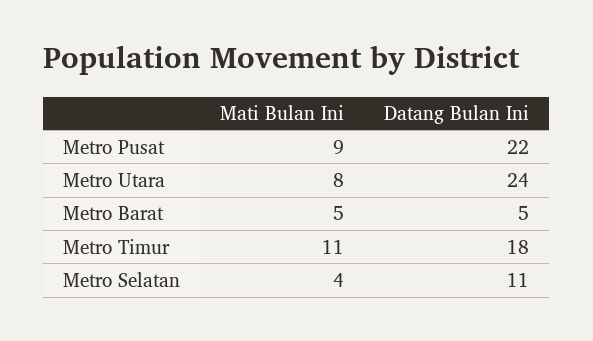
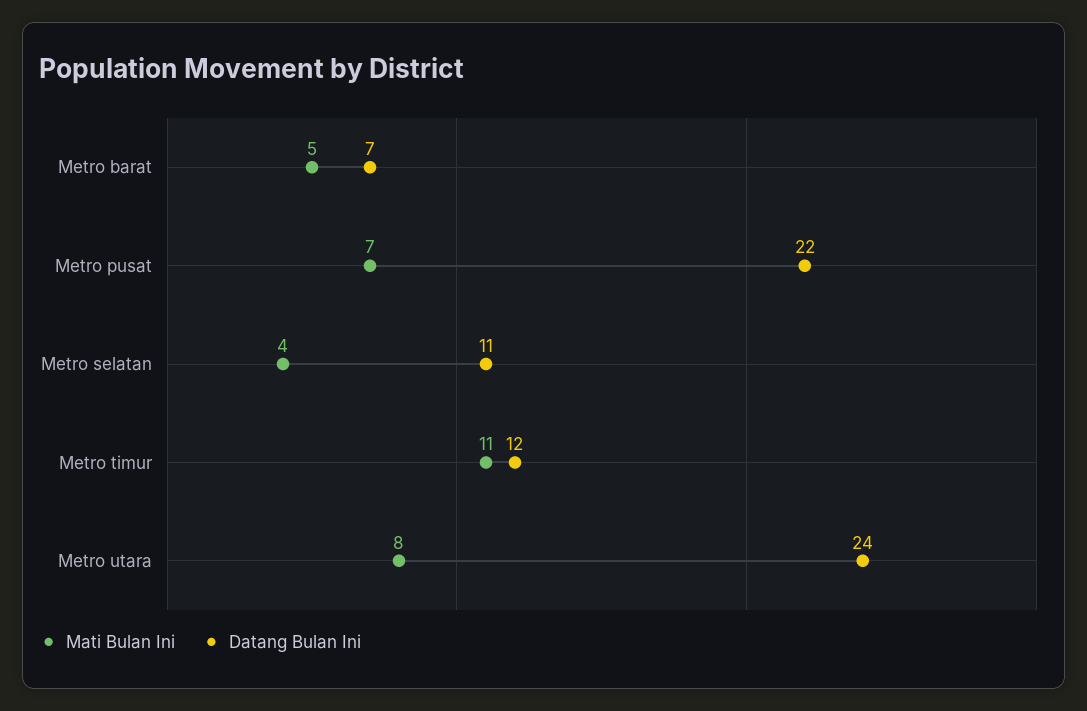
Mati Bulan Ini, Metro Pusat: 9 -> 7
Datang Bulan Ini, Metro Barat: 5 -> 7
Datang Bulan Ini, Metro Timur: 18 -> 12

